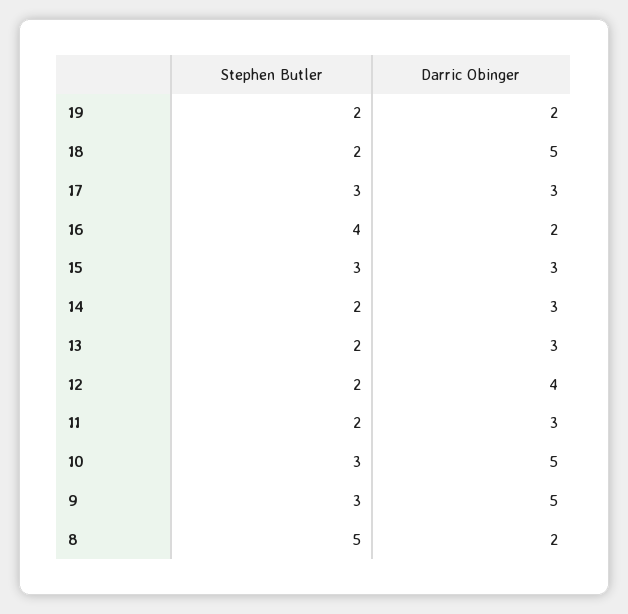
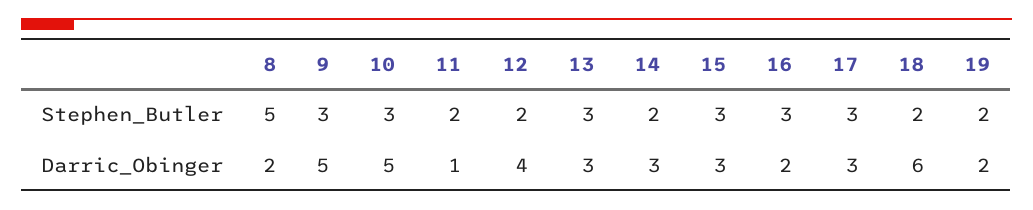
Darric Obinger, 18: 5 -> 6
Stephen Butler, 16: 4 -> 3
Stephen Butler, 13: 2 -> 3
Darric Obinger, 11: 3 -> 1

